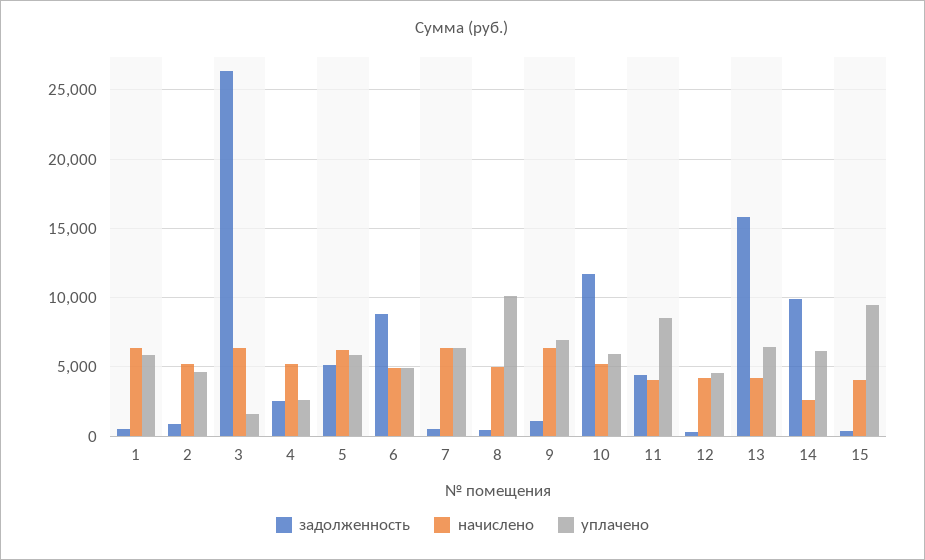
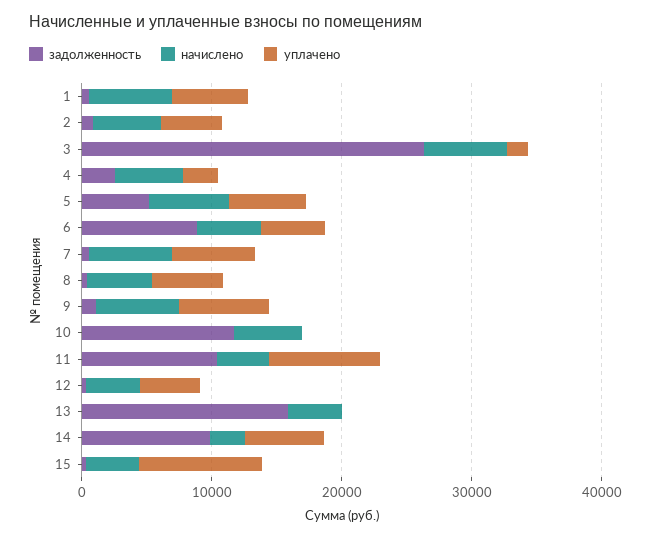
уплачено, 8: 10000 -> 6000
уплачено, 10: 6000 -> 0
задолженность, 11: 4500 -> 10000
уплачено, 13: 6500 -> 0

